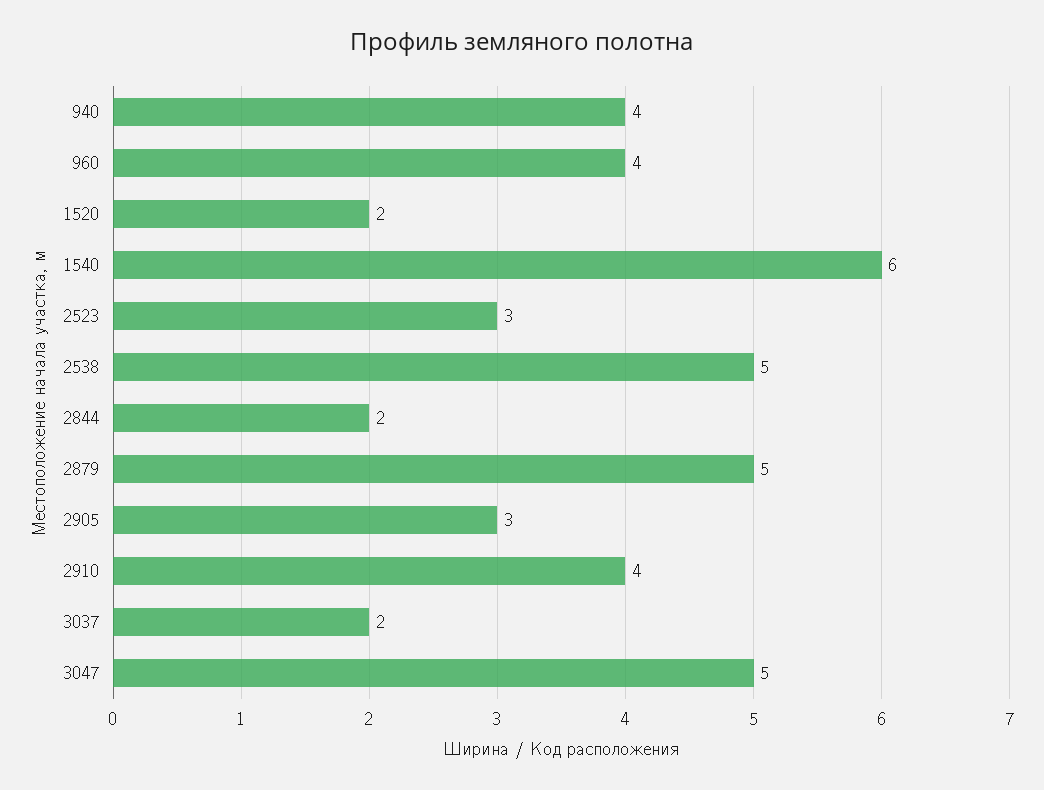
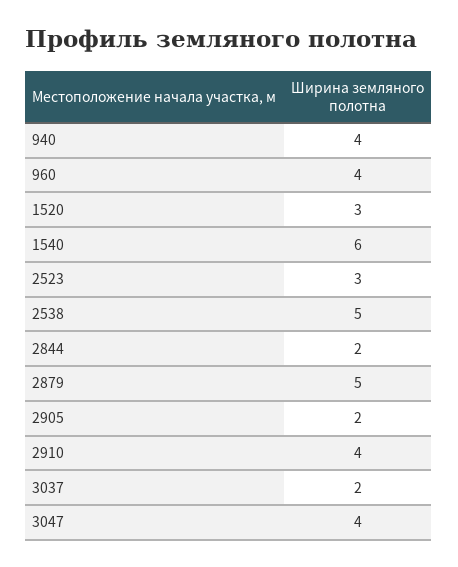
1520: 2 -> 3
2905: 3 -> 2
3047: 5 -> 4

